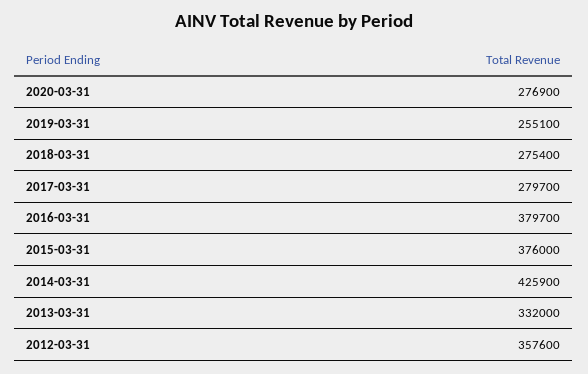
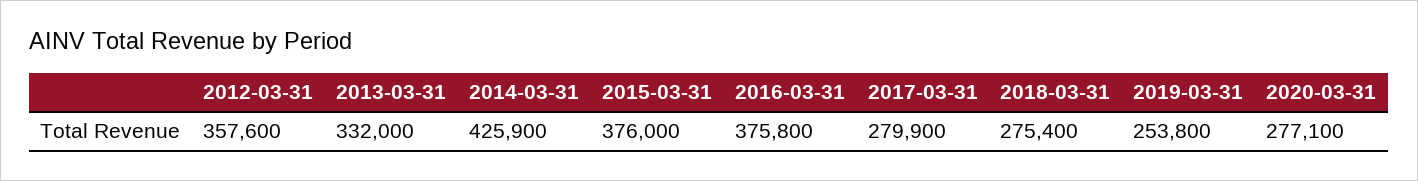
2020-03-31: 276900 -> 277100
2019-03-31: 255100 -> 253800
2017-03-31: 279700 -> 279900
2016-03-31: 379700 -> 375800

